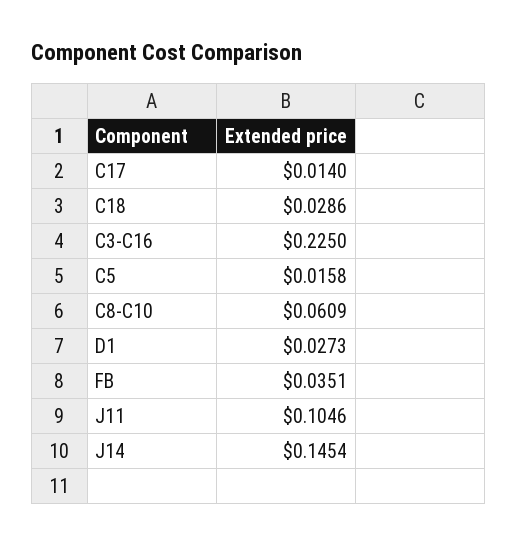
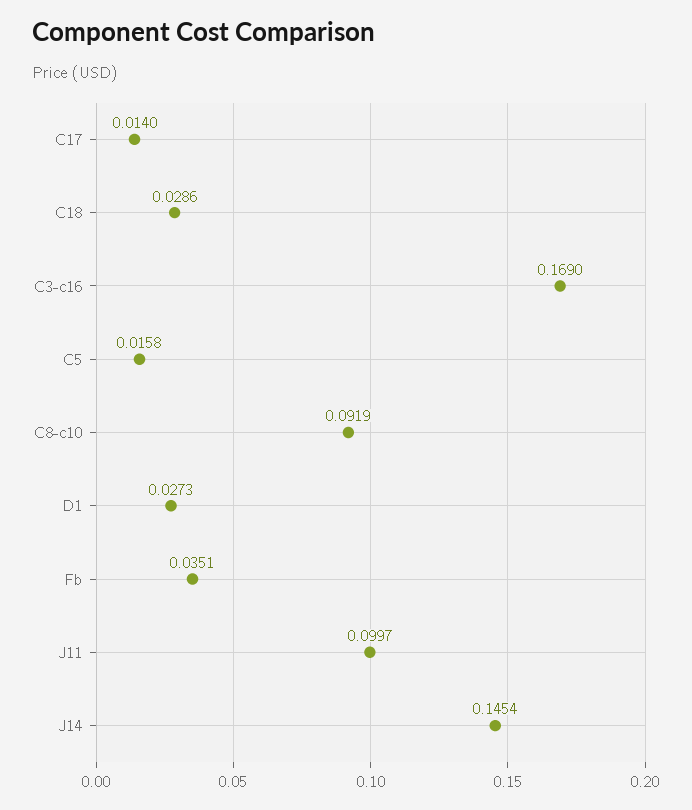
C3-C16: 0.225 -> 0.169
C8-C10: 0.0609 -> 0.0919
J11: 0.1046 -> 0.0997

